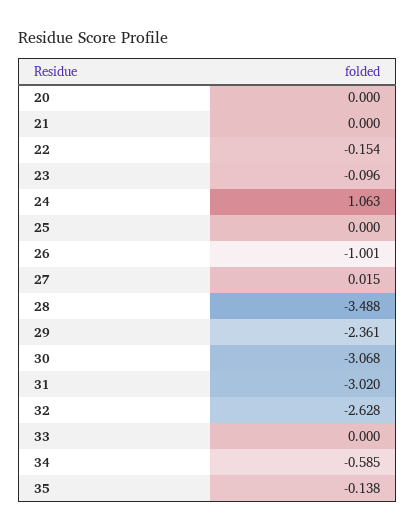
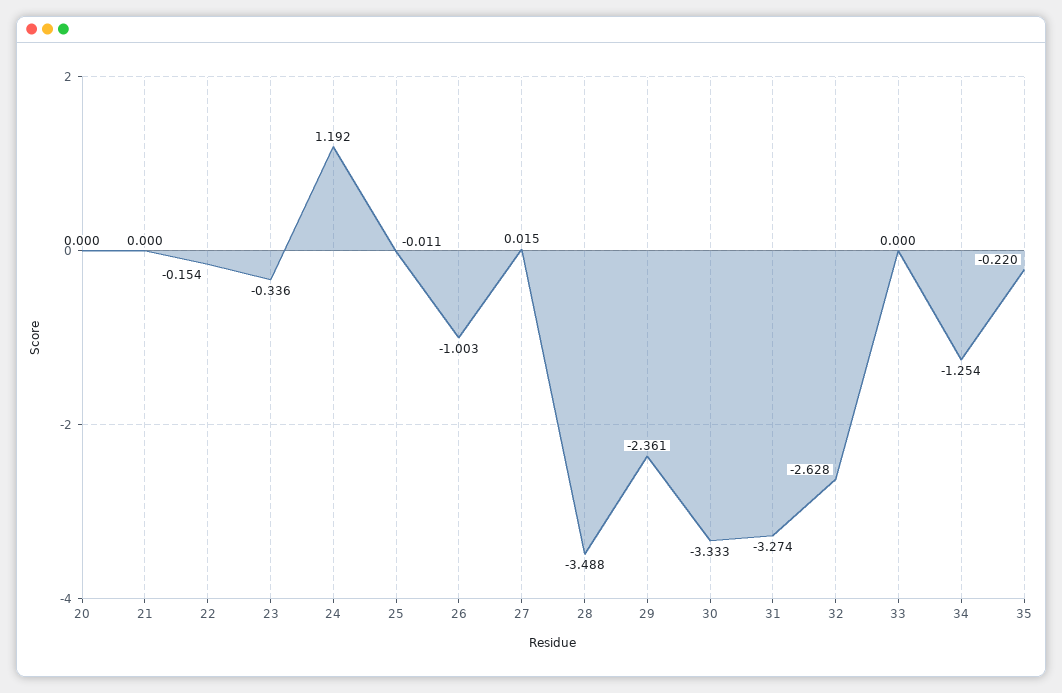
23: -0.096 -> -0.336
24: 1.063 -> 1.192
25: 0 -> -0.011
26: -1.001 -> -1.003
30: -3.068 -> -3.333
31: -3.02 -> -3.274
34: -0.585 -> -1.254
35: -0.138 -> -0.22

